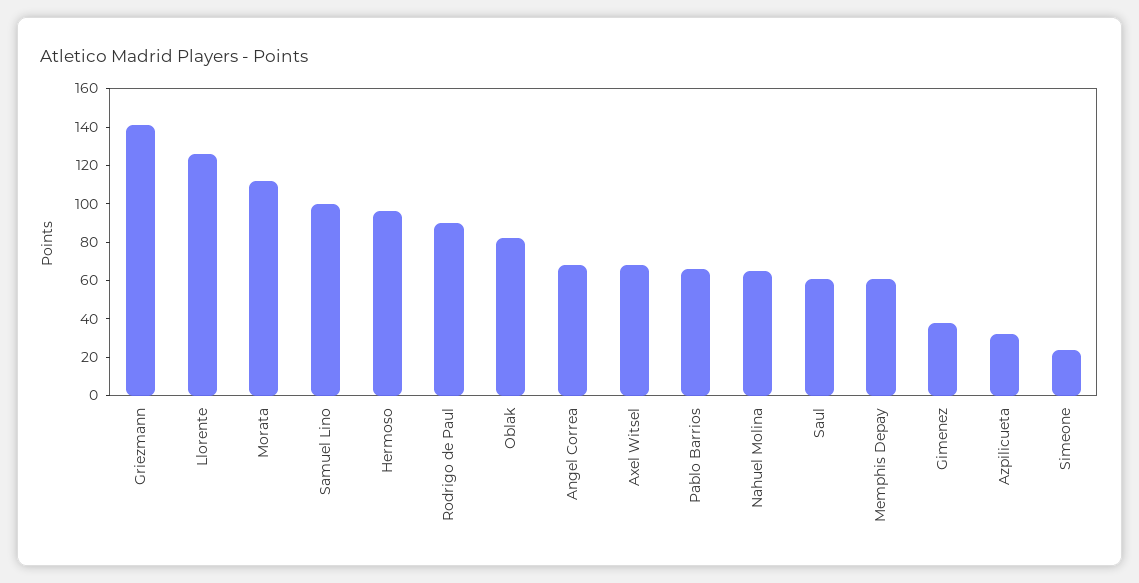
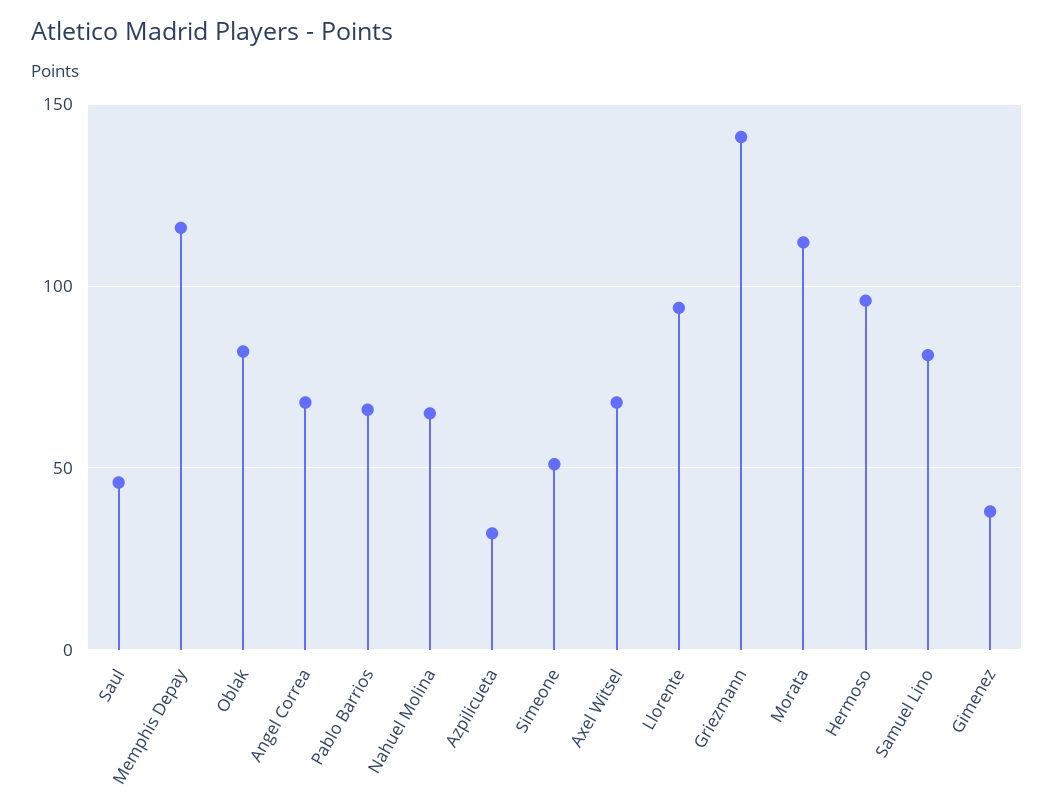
Llorente: 125 -> 95
Samuel Lino: 100 -> 80
Rodrigo de Paul: 90 -> none
Saul: 60 -> 45
Memphis Depay: 60 -> 115
Simeone: 25 -> 50

